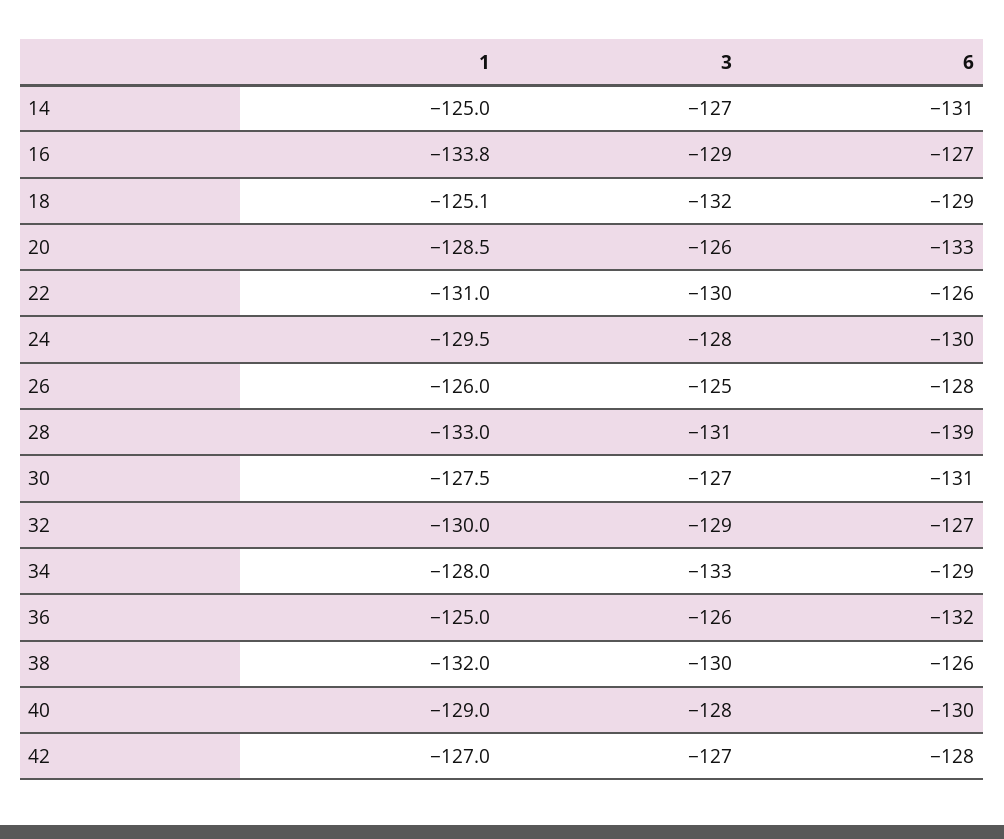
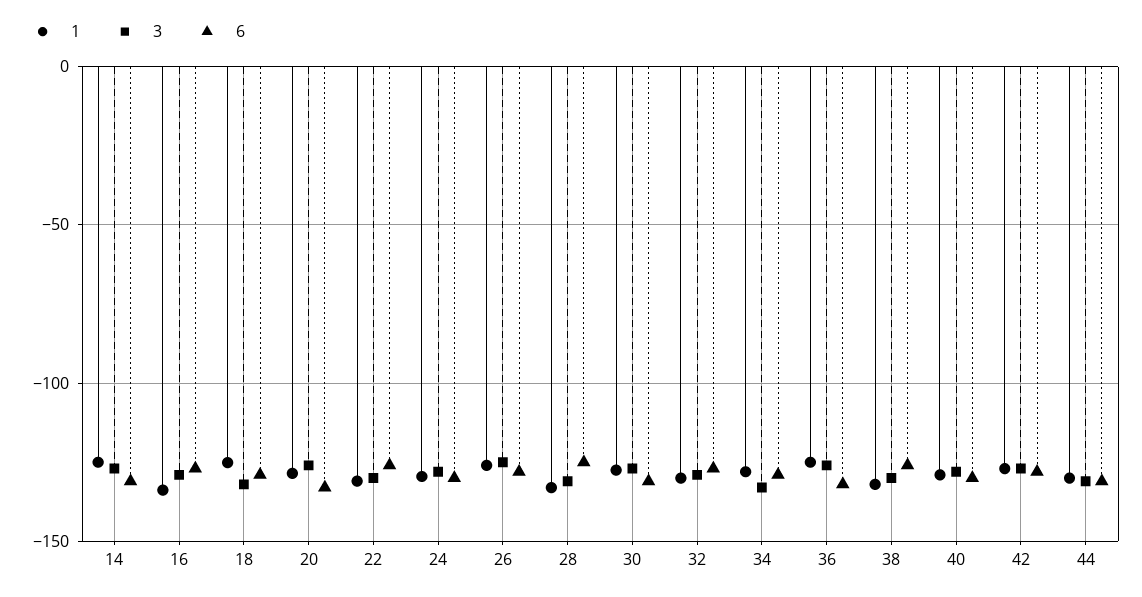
6, 28: -139 -> -125
1, 44: none -> -130
3, 44: none -> -130
6, 44: none -> -130

